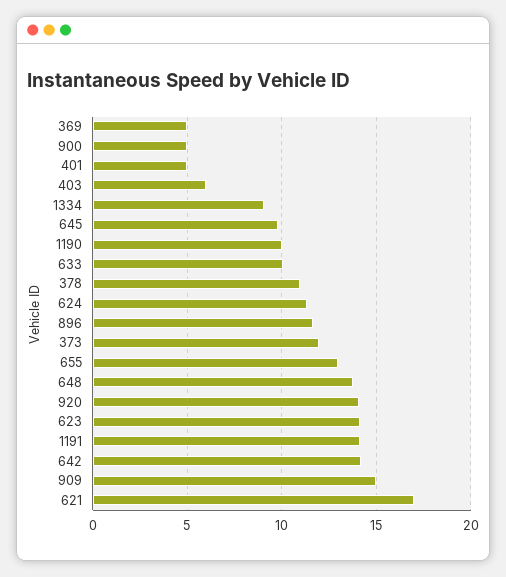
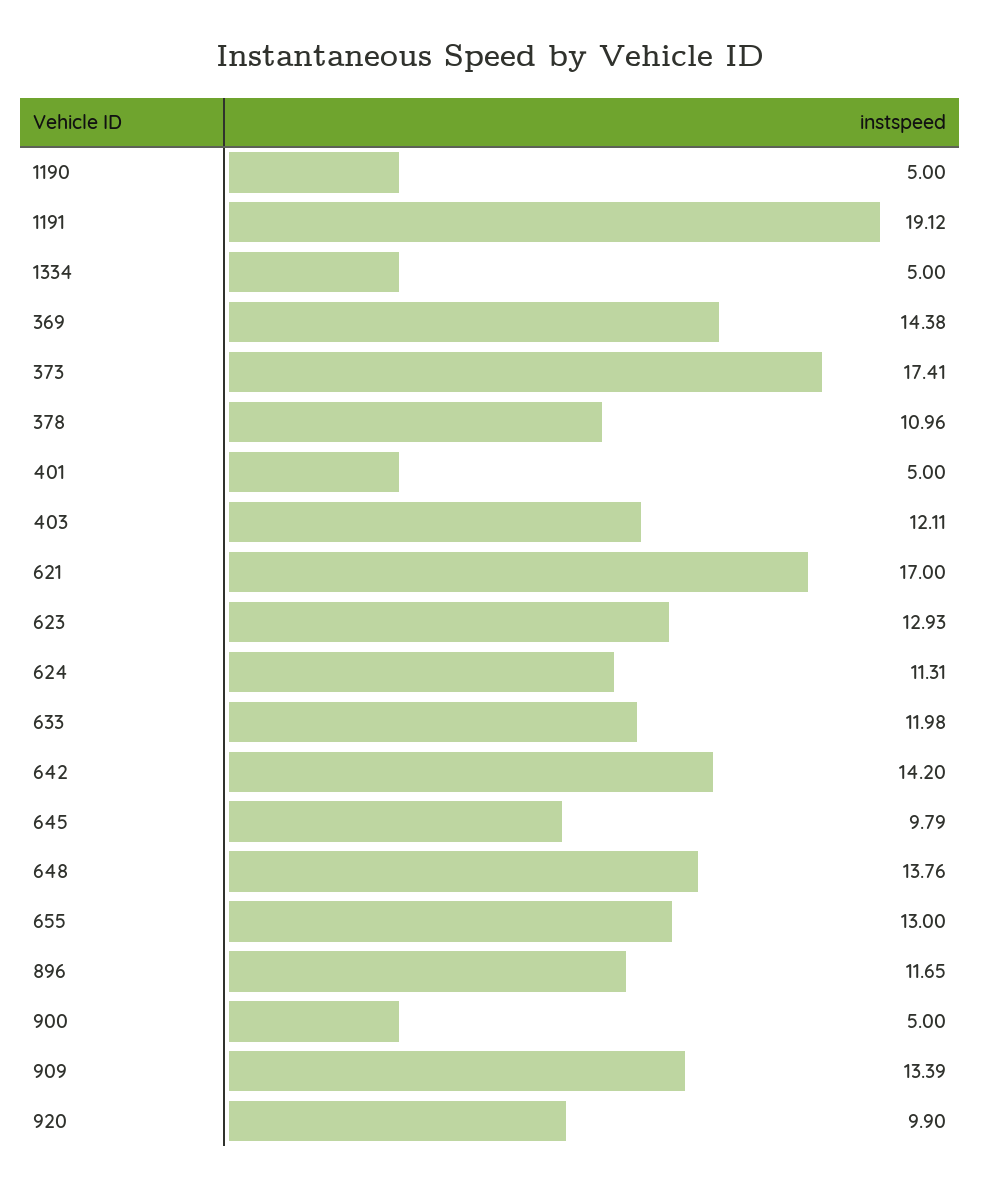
369: 5 -> 14.38
403: 6 -> 12.11
1334: 9 -> 5
1190: 10 -> 5
633: 10 -> 11.98
373: 12 -> 17.41
920: 14 -> 9.9
623: 14 -> 12.93
1191: 14 -> 19.12
909: 15 -> 13.39

